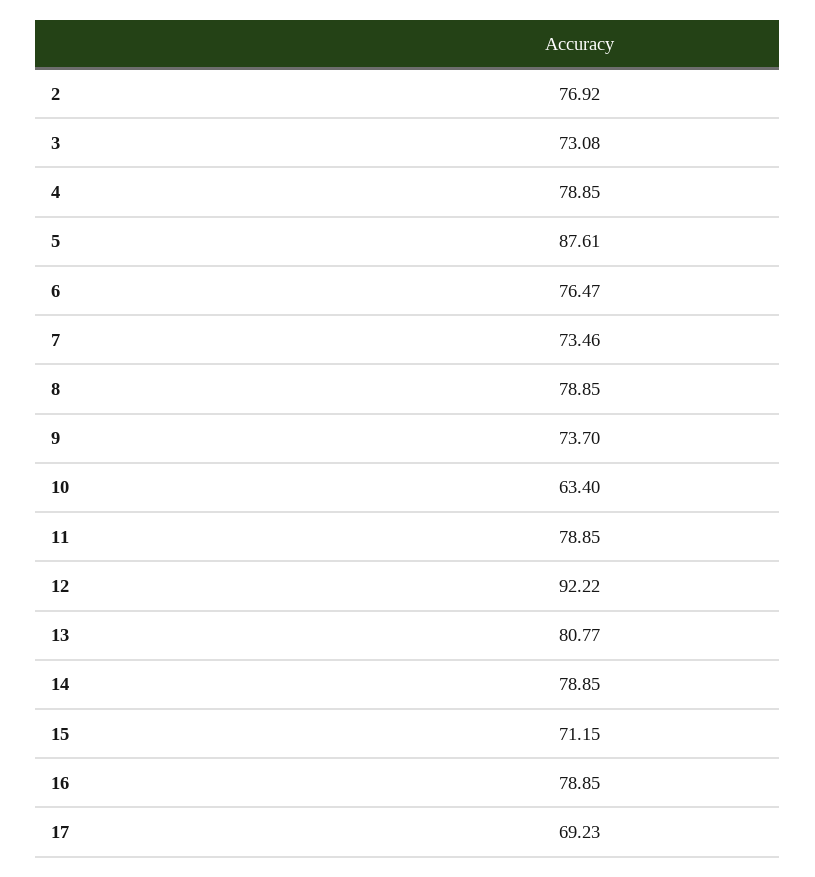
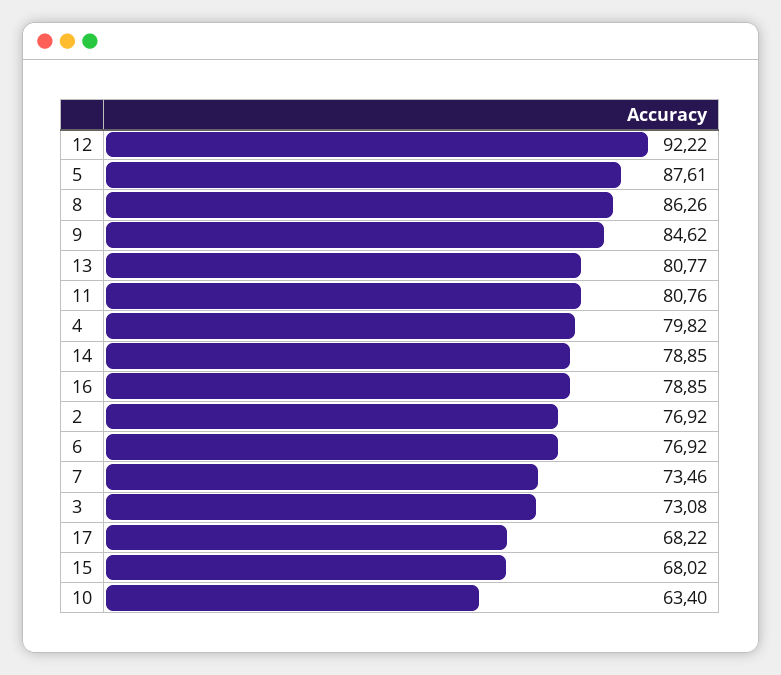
4: 78.85 -> 79.82
6: 76.47 -> 76.92
8: 78.85 -> 86.26
9: 73.7 -> 84.62
11: 78.85 -> 80.76
15: 71.15 -> 68.02
17: 69.23 -> 68.22

